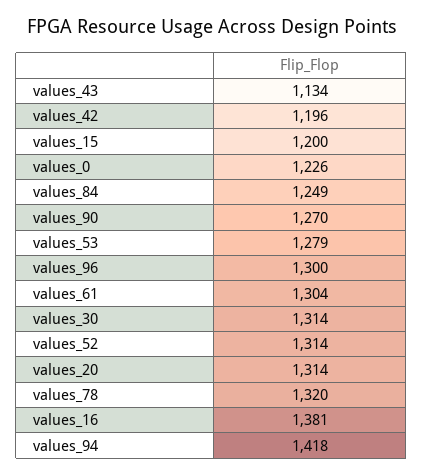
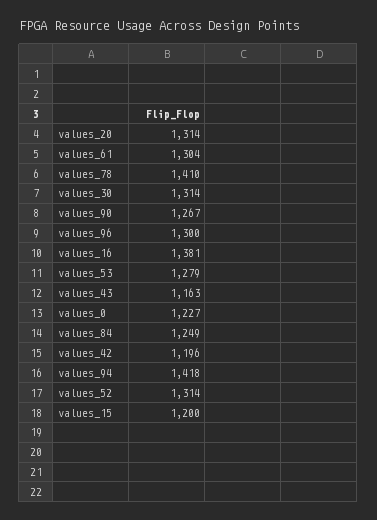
values_43: 1134 -> 1163
values_0: 1226 -> 1227
values_90: 1270 -> 1267
values_78: 1320 -> 1410

